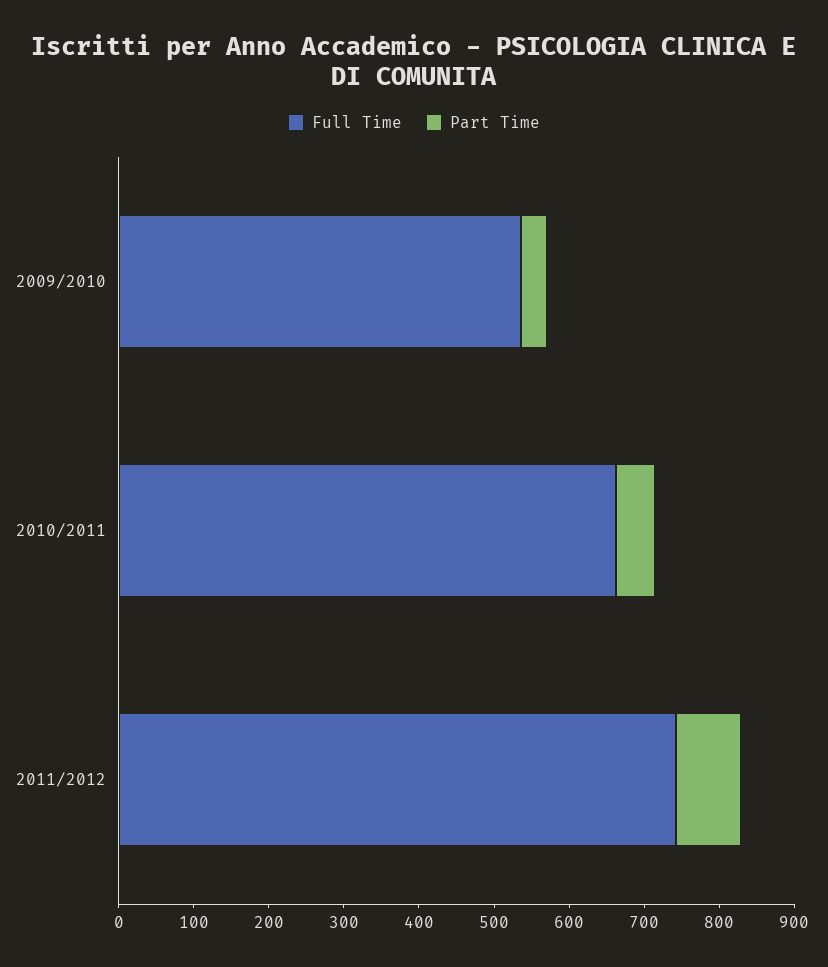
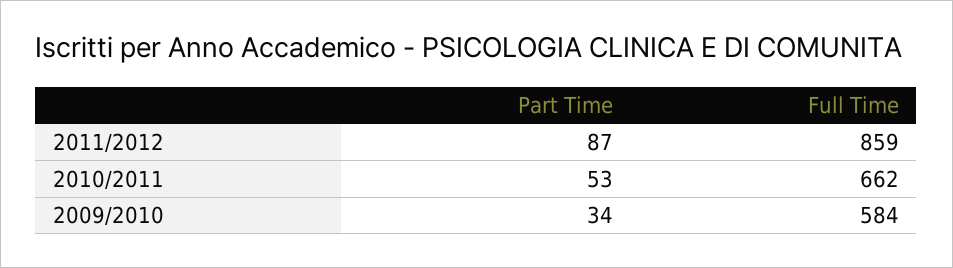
Full Time, 2009/2010: 540 -> 584
Full Time, 2011/2012: 740 -> 859

